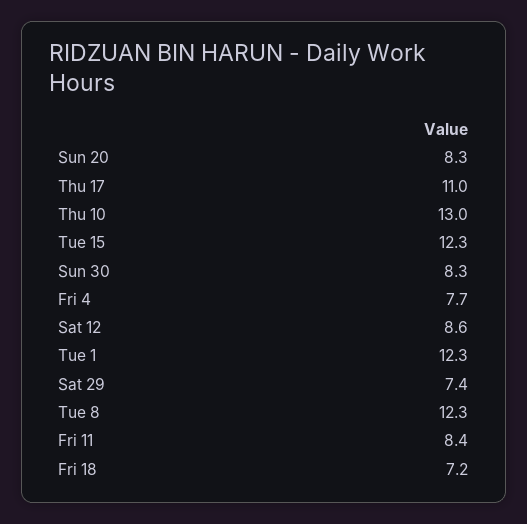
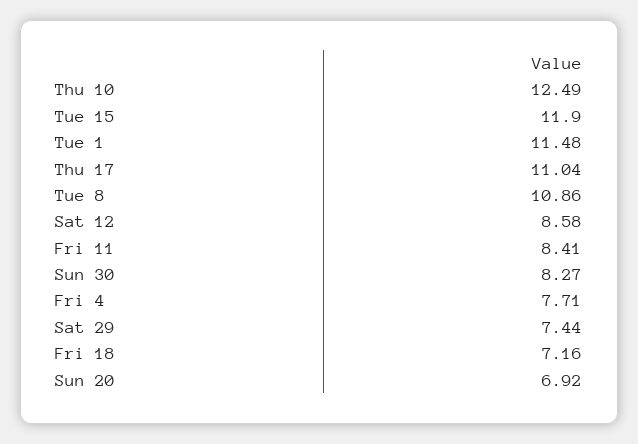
Sun 20: 8.3 -> 6.92
Thu 10: 13 -> 12.49
Tue 15: 12.3 -> 11.9
Tue 1: 12.3 -> 11.48
Tue 8: 12.3 -> 10.86

